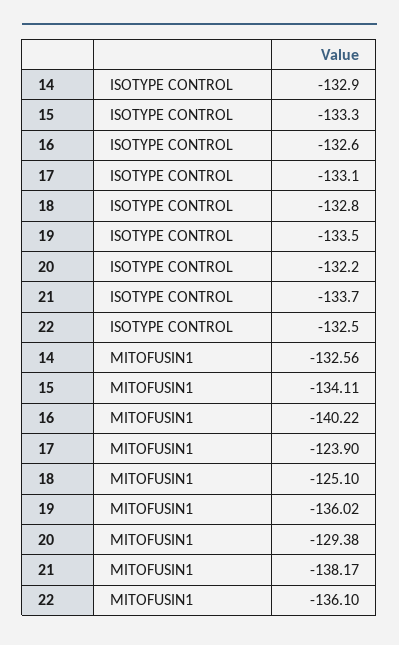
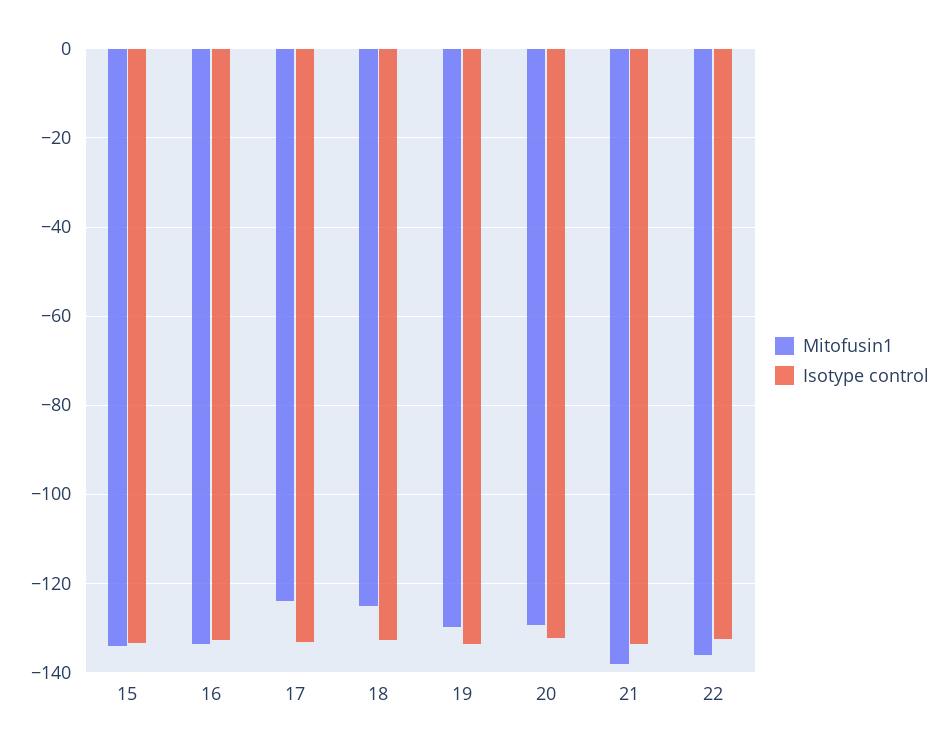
ISOTYPE CONTROL, 14: -132.9 -> none
MITOFUSIN1, 14: -132.56 -> none
MITOFUSIN1, 16: -140.22 -> -134
MITOFUSIN1, 19: -136.02 -> -130

